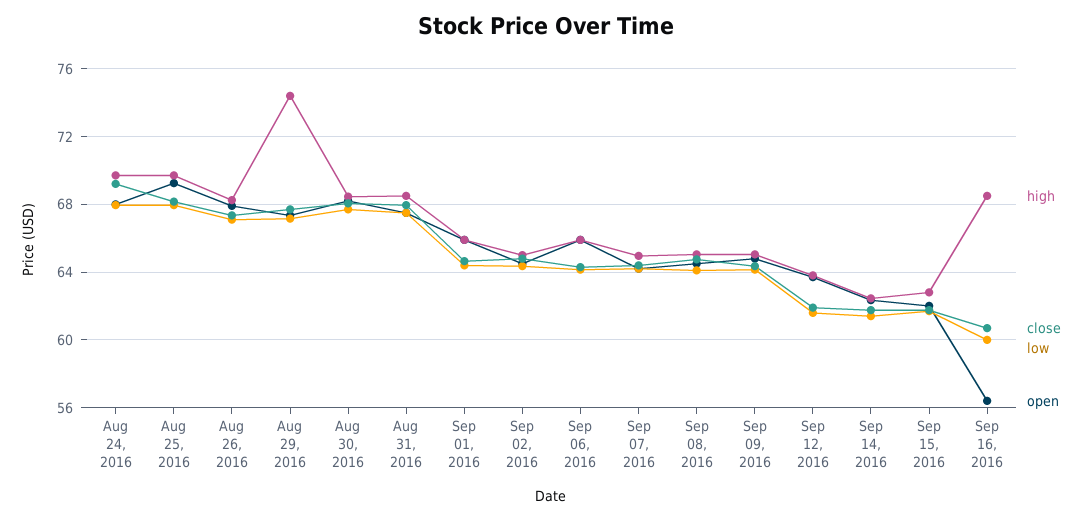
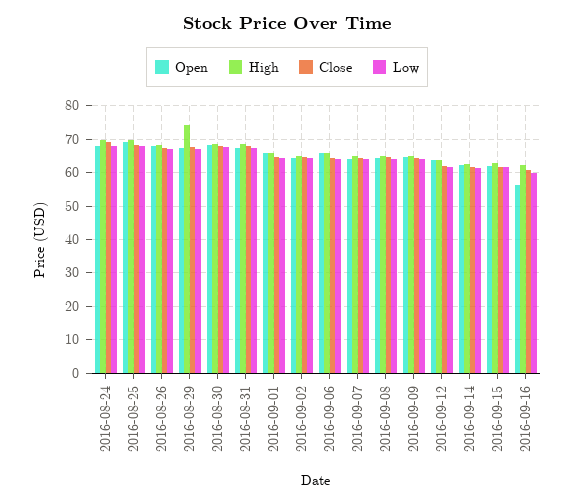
high, Sep 16, 2016: 68.5 -> 62

